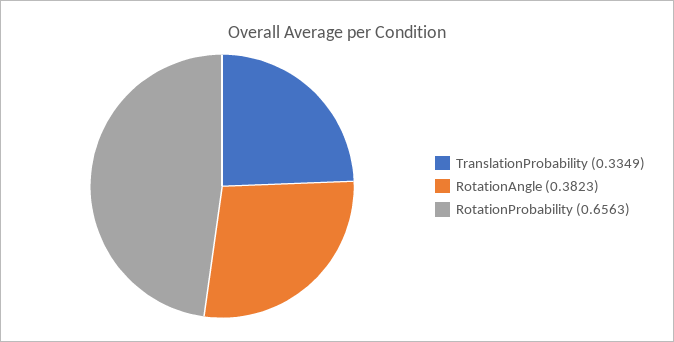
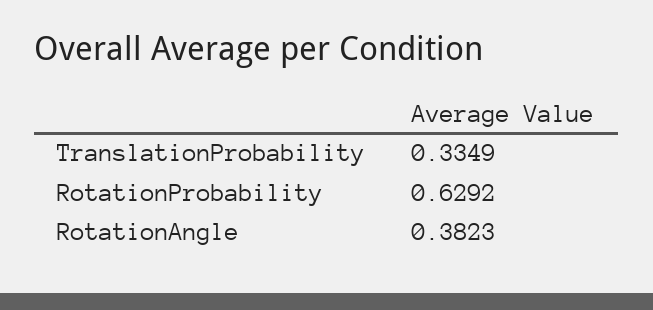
RotationProbability: 0.6563 -> 0.6292

